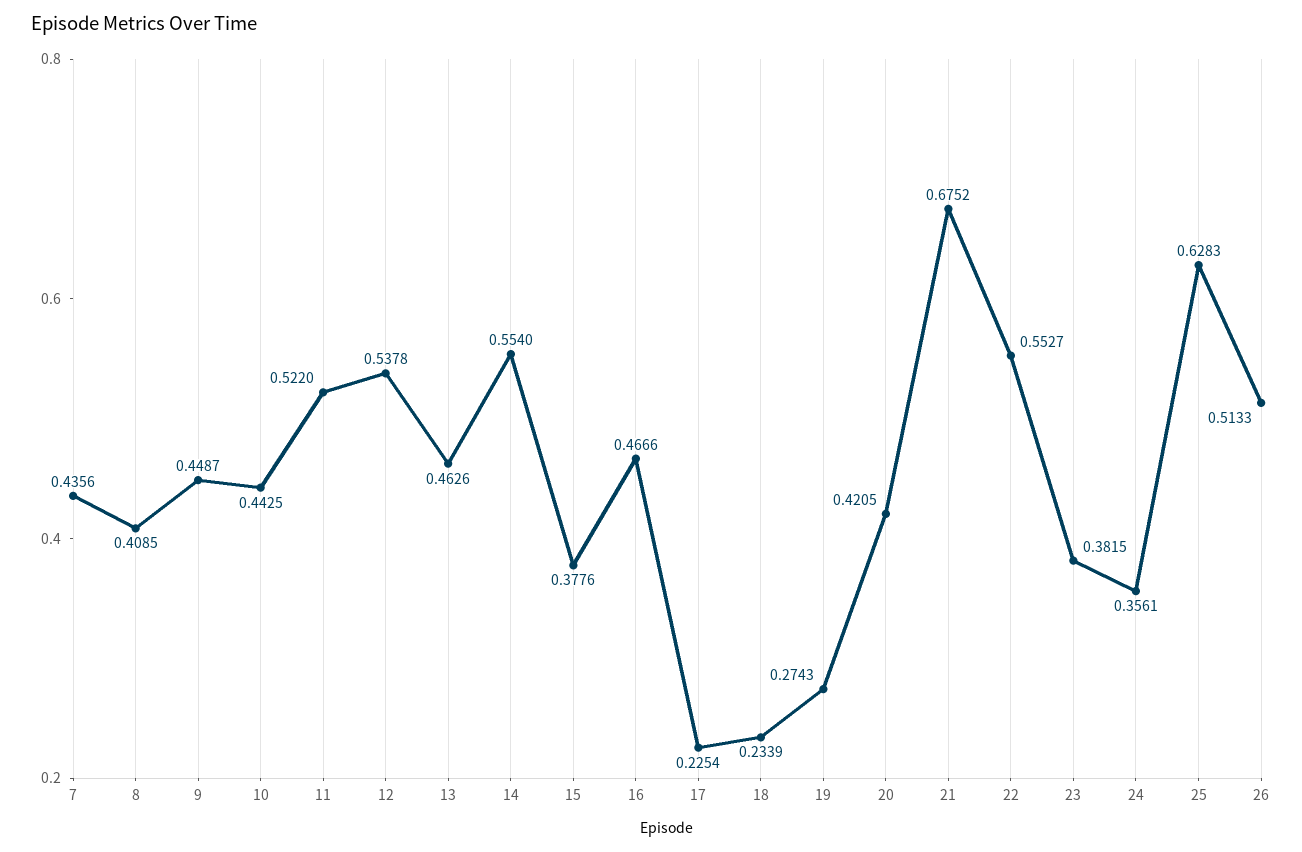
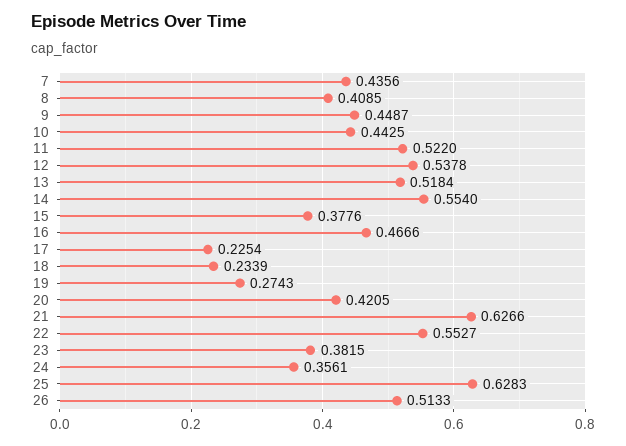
13: 0.4626 -> 0.5184
21: 0.6752 -> 0.6266

